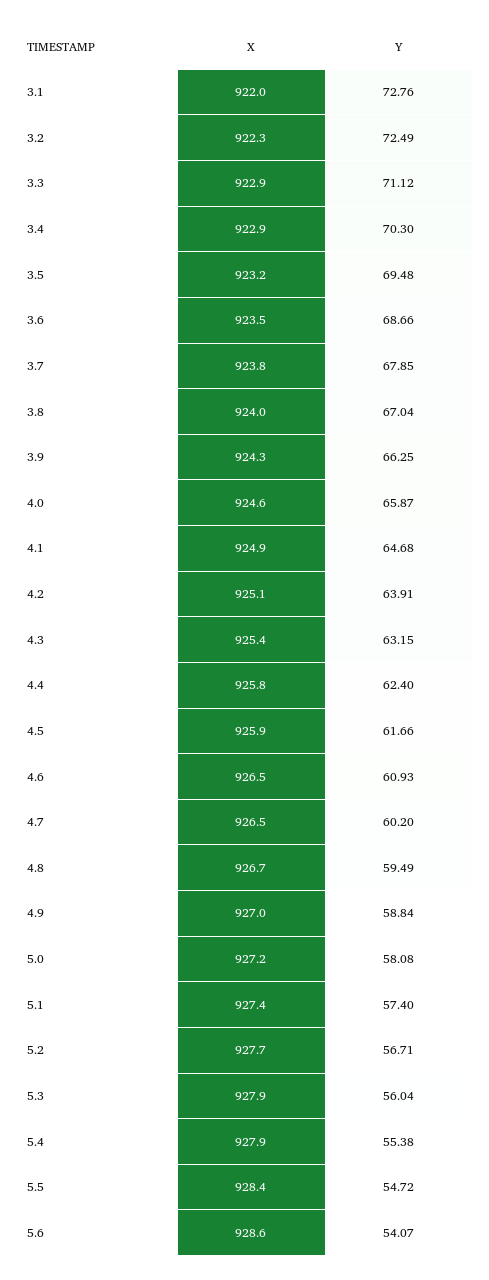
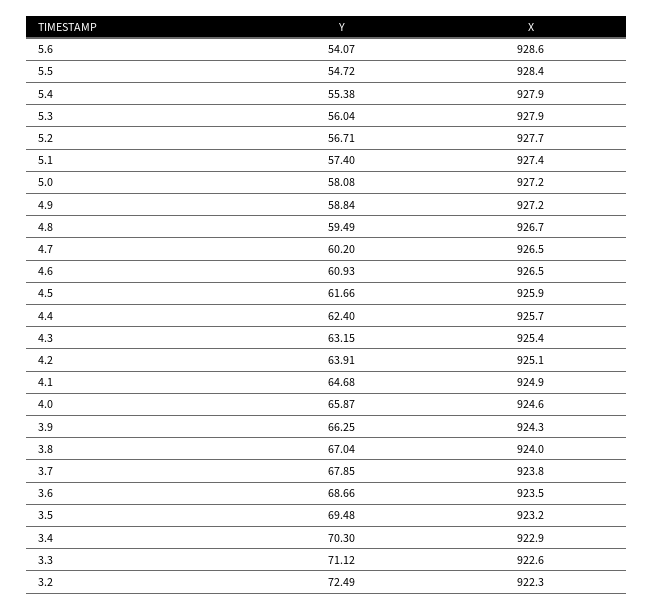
X, 3.1: 922 -> none
Y, 3.1: 72.76 -> none
X, 3.3: 922.9 -> 922.6
X, 4.4: 925.8 -> 925.7
X, 4.9: 927 -> 927.2

